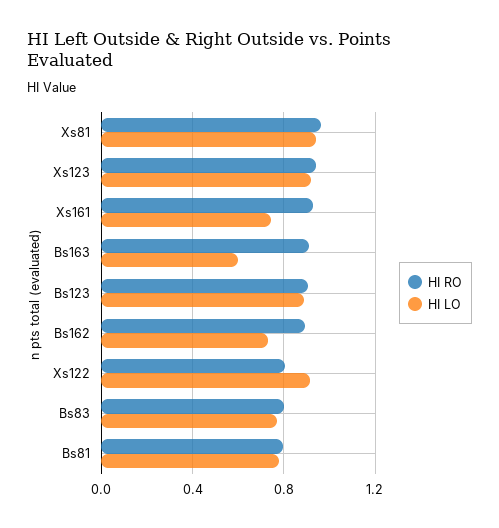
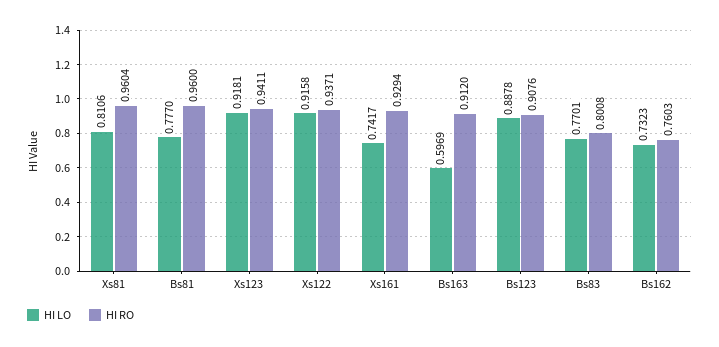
HI LO, Xs81: 0.95 -> 0.8106
HI RO, Bs162: 0.9 -> 0.7603
HI RO, Xs122: 0.8 -> 0.9371
HI RO, Bs81: 0.8 -> 0.96

